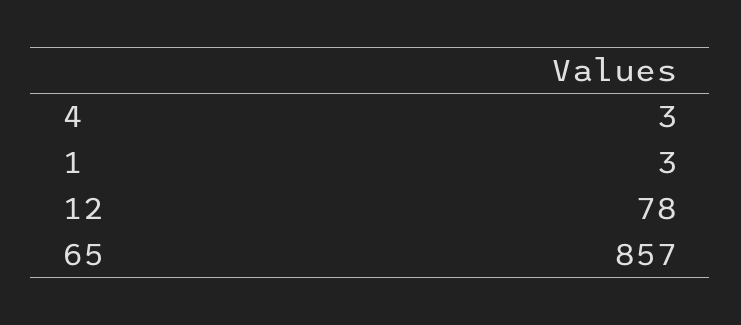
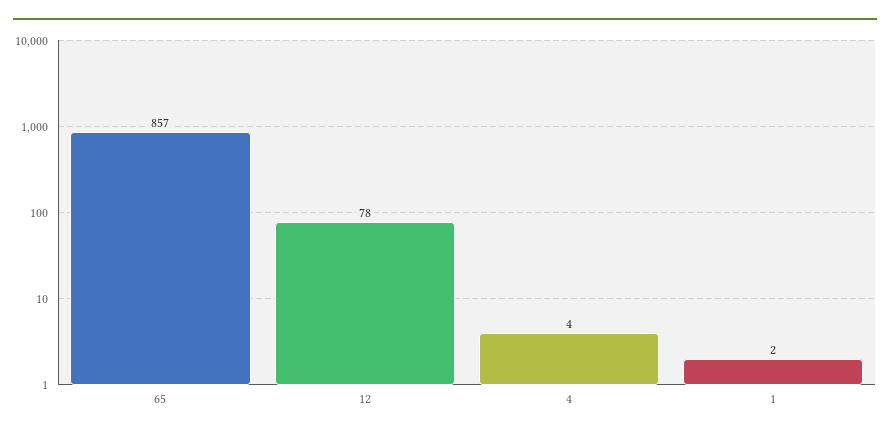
4: 3 -> 4
1: 3 -> 2

